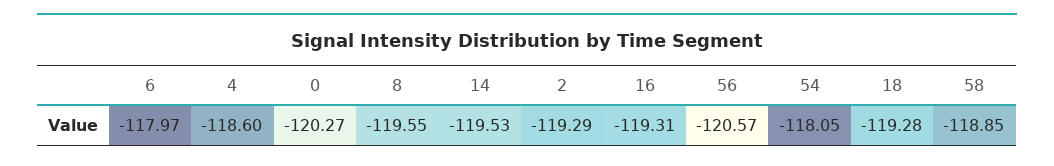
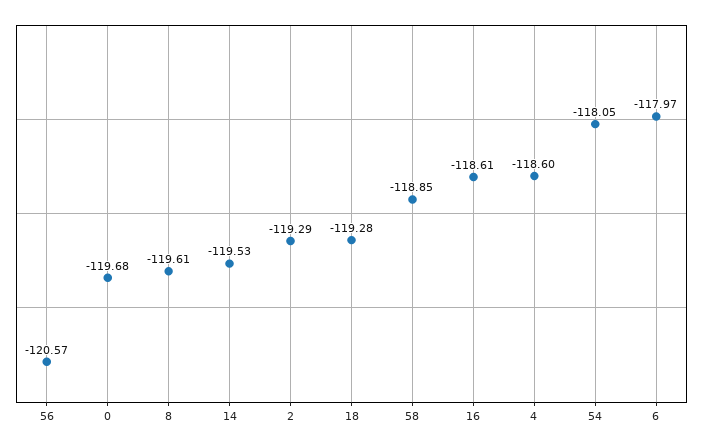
0: -120.27 -> -119.68
8: -119.55 -> -119.61
16: -119.31 -> -118.61

